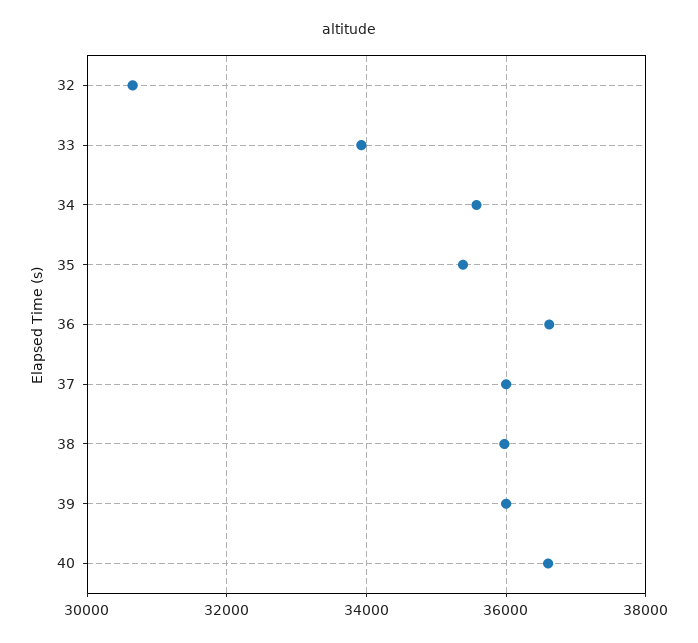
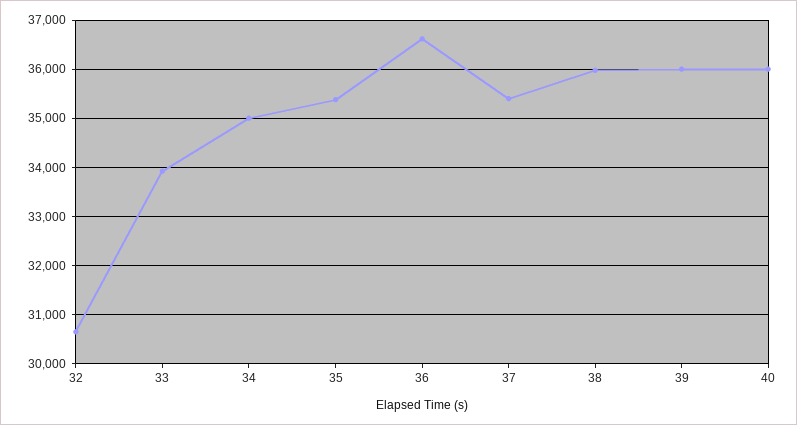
34: 35600 -> 35000
37: 36000 -> 35400
40: 36600 -> 36000

